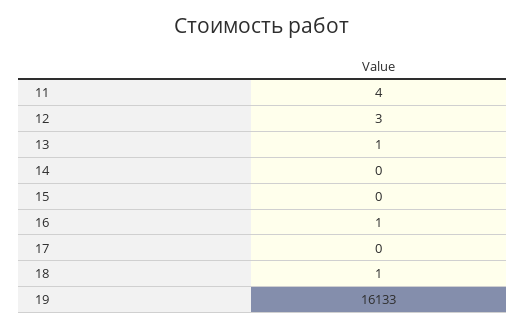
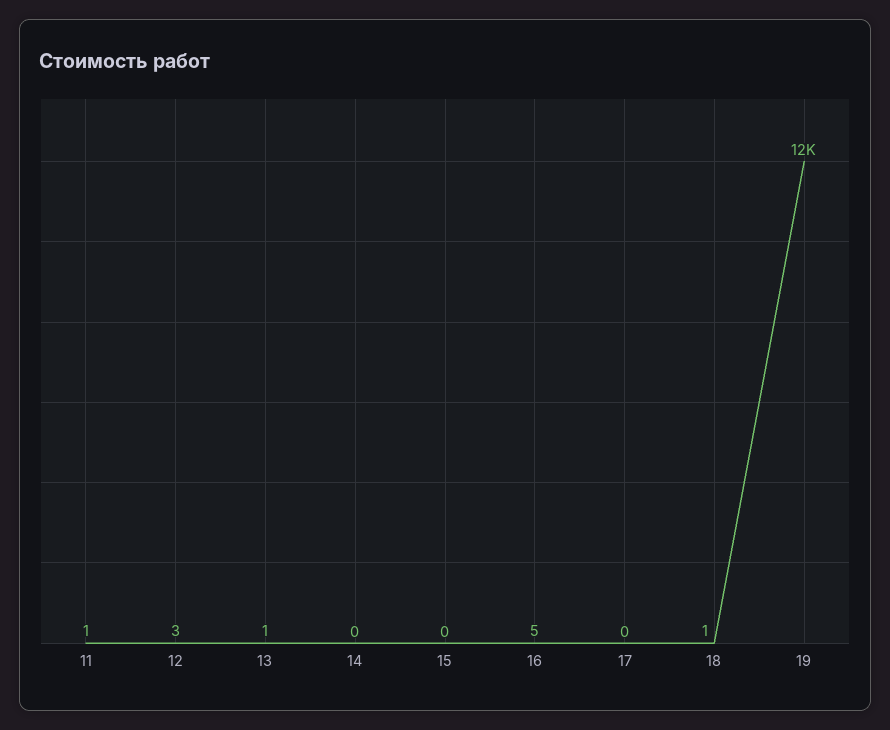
11: 4 -> 1
16: 1 -> 5
19: 16133 -> 12000

